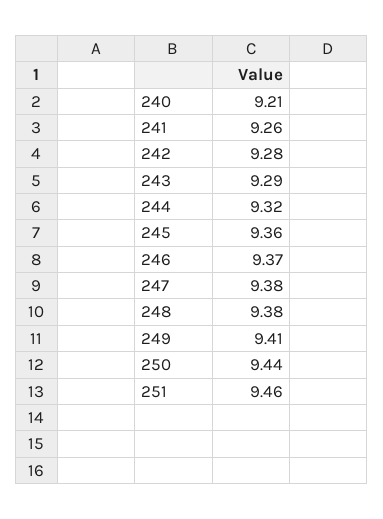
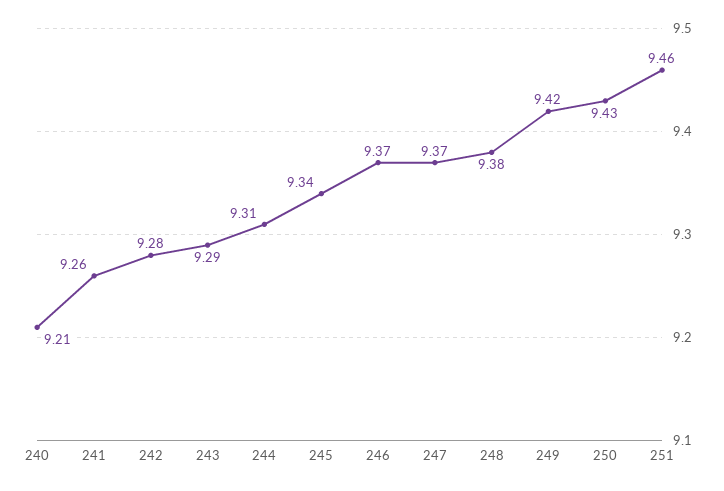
244: 9.32 -> 9.31
245: 9.36 -> 9.34
247: 9.38 -> 9.37
249: 9.41 -> 9.42
250: 9.44 -> 9.43

